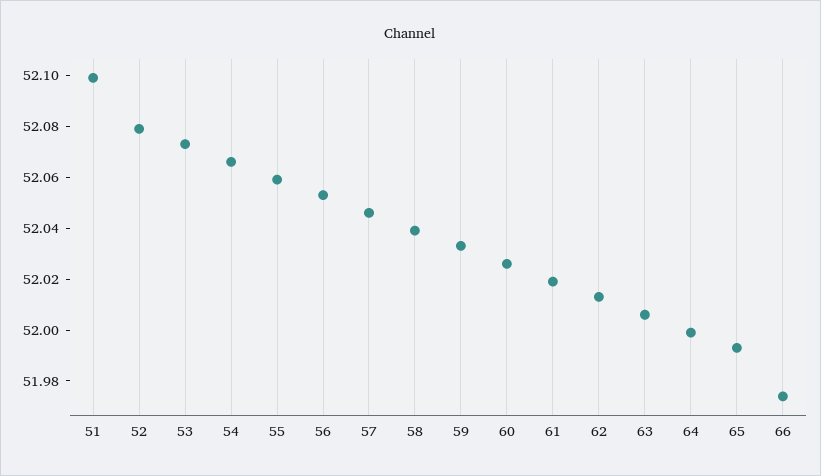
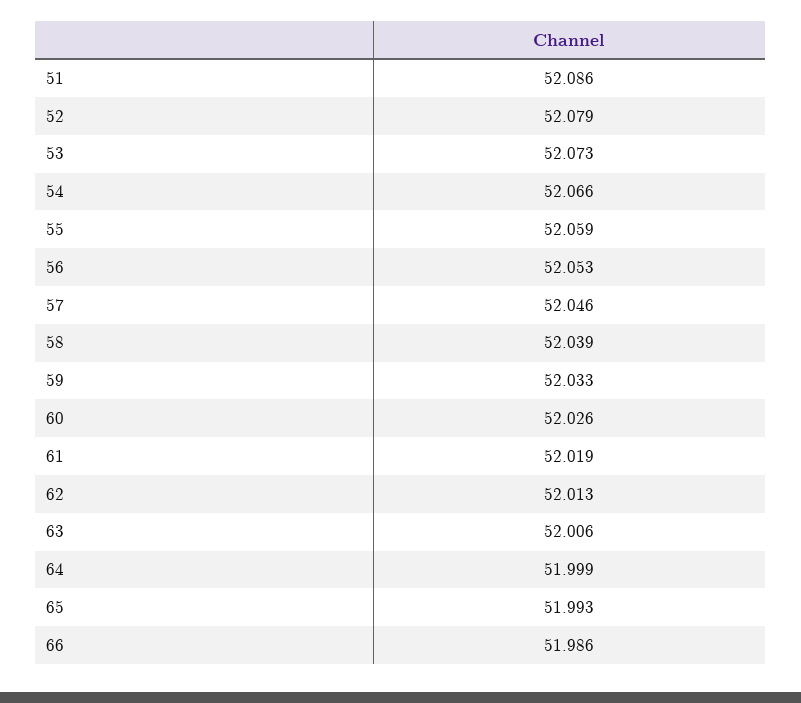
51: 52.1 -> 52.086
66: 51.975 -> 51.986

